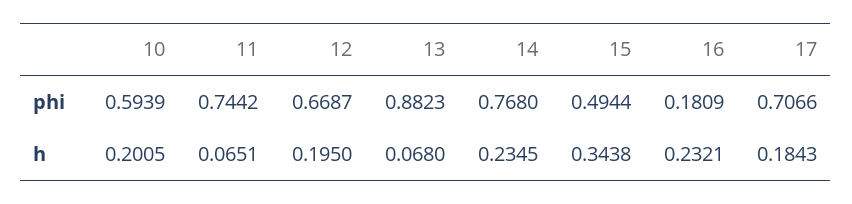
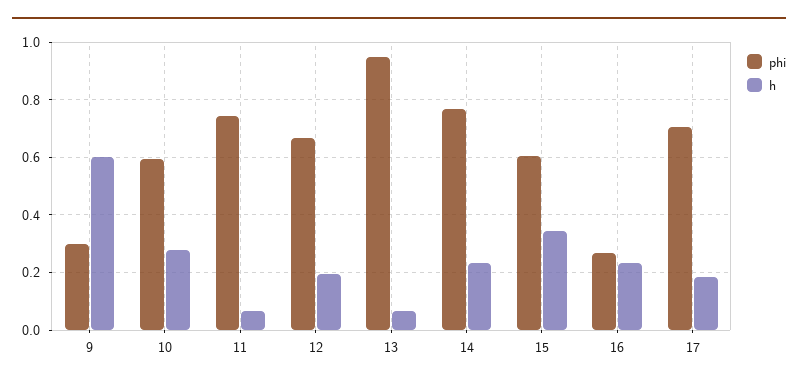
phi, 13: 0.8823 -> 0.95
phi, 15: 0.4944 -> 0.6
phi, 16: 0.1809 -> 0.275
h, 10: 0.2005 -> 0.275
phi, 9: none -> 0.3
h, 9: none -> 0.6

